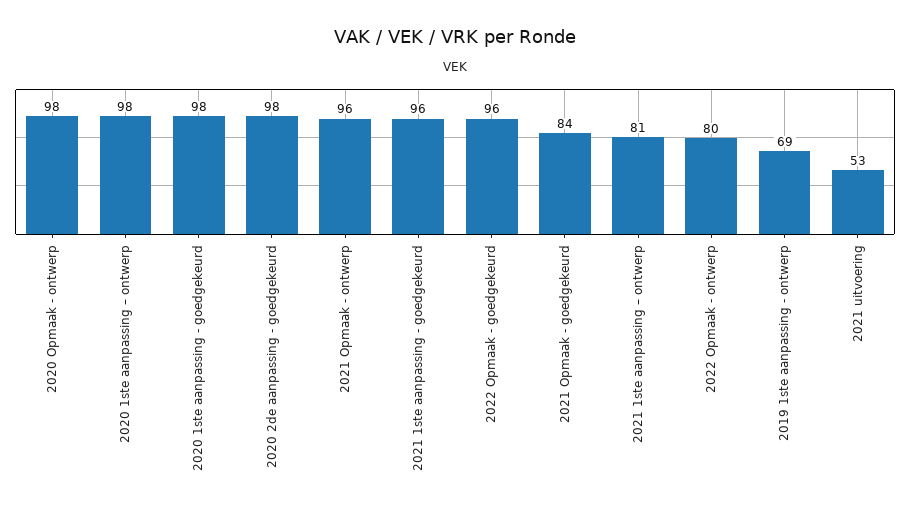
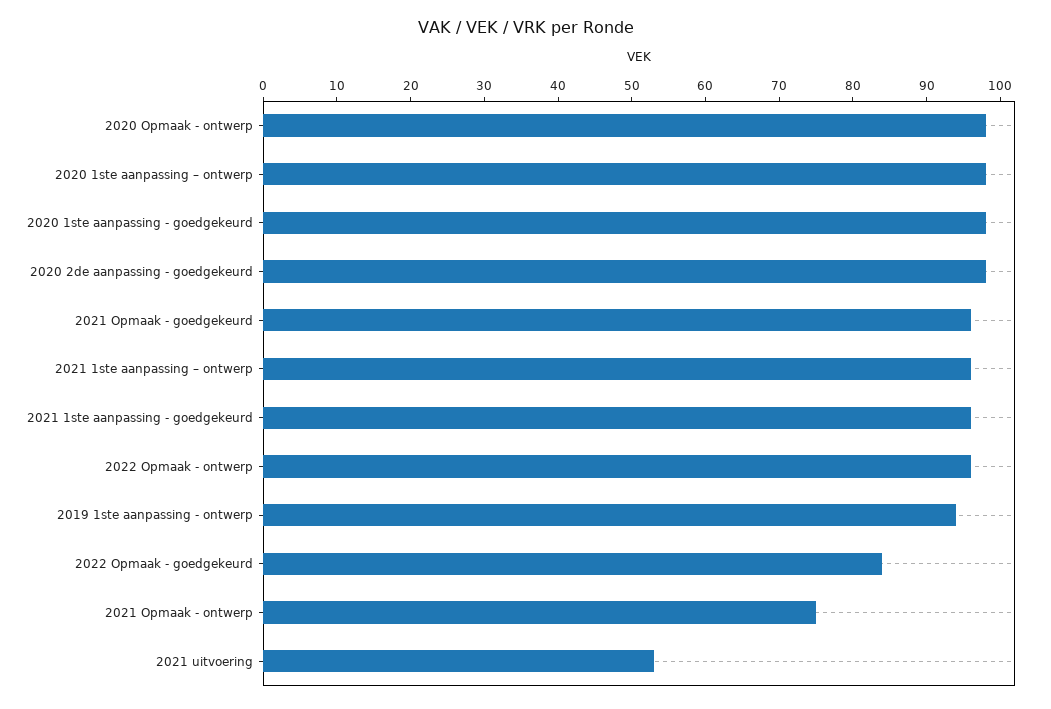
2021 Opmaak - ontwerp: 96 -> 75
2022 Opmaak - goedgekeurd: 96 -> 85
2021 Opmaak - goedgekeurd: 84 -> 95
2021 1ste aanpassing – ontwerp: 81 -> 95
2022 Opmaak - ontwerp: 80 -> 95
2019 1ste aanpassing - ontwerp: 69 -> 95

